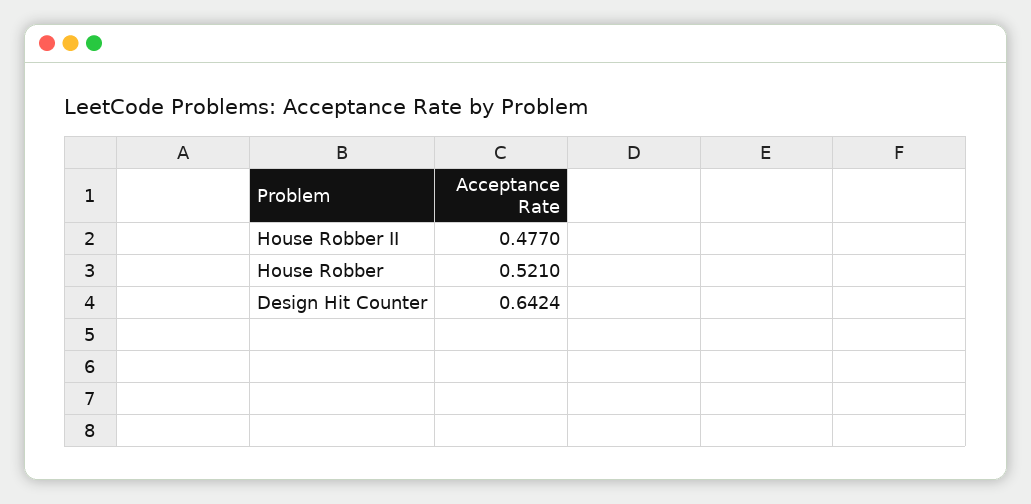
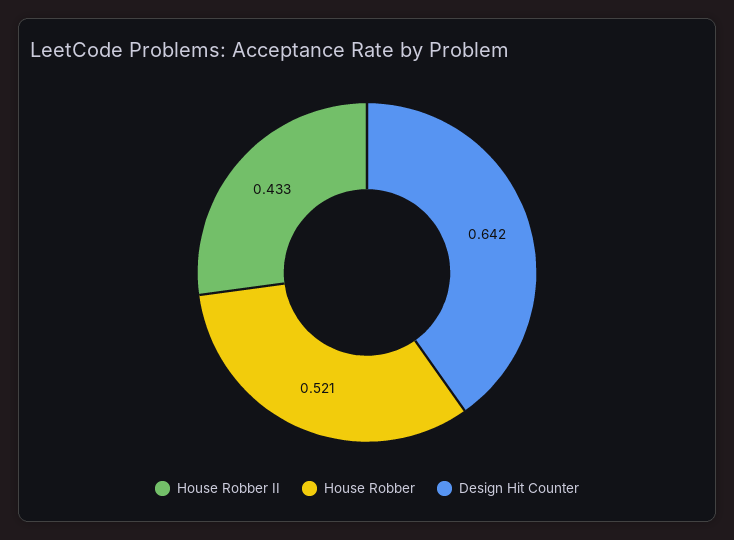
House Robber II: 0.477 -> 0.433

